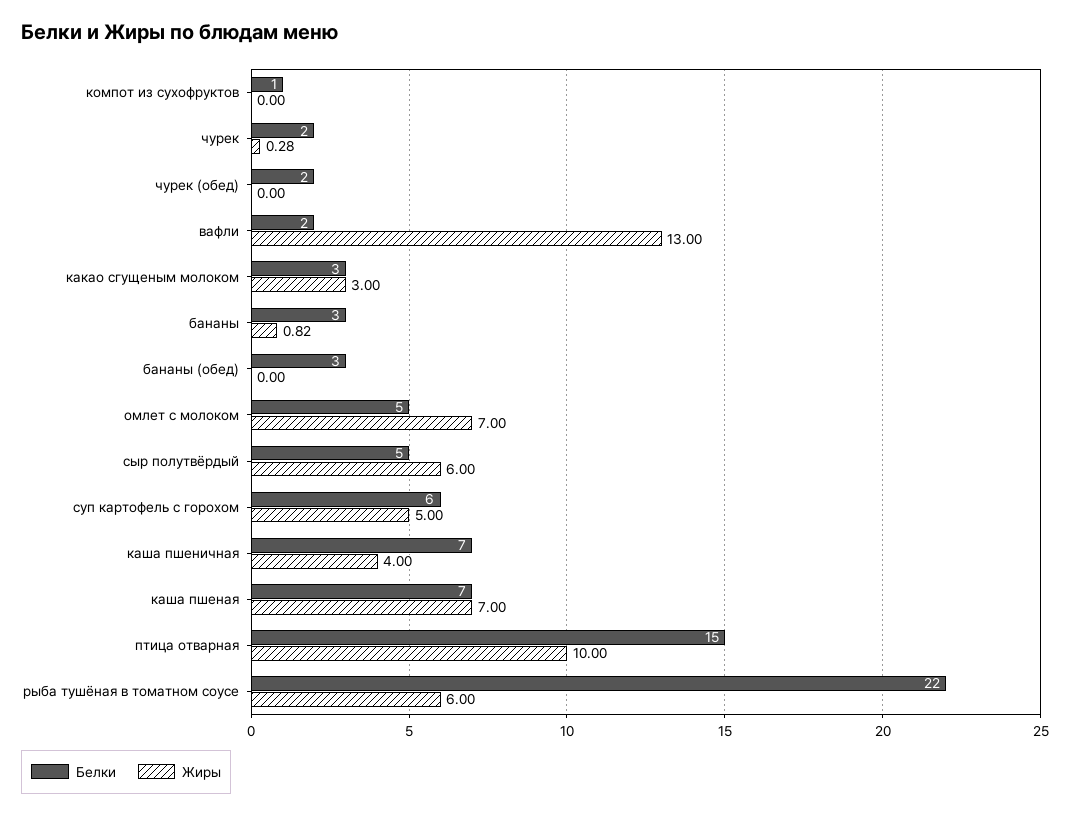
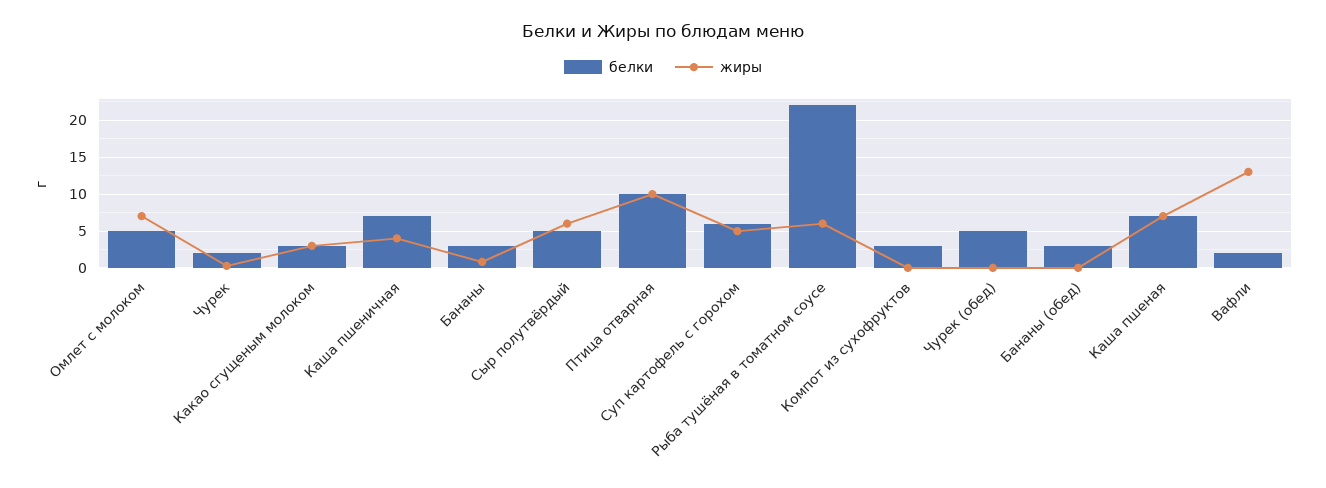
Белки, компот из сухофруктов: 1 -> 3
Белки, чурек (обед): 2 -> 5
Белки, птица отварная: 15 -> 10

